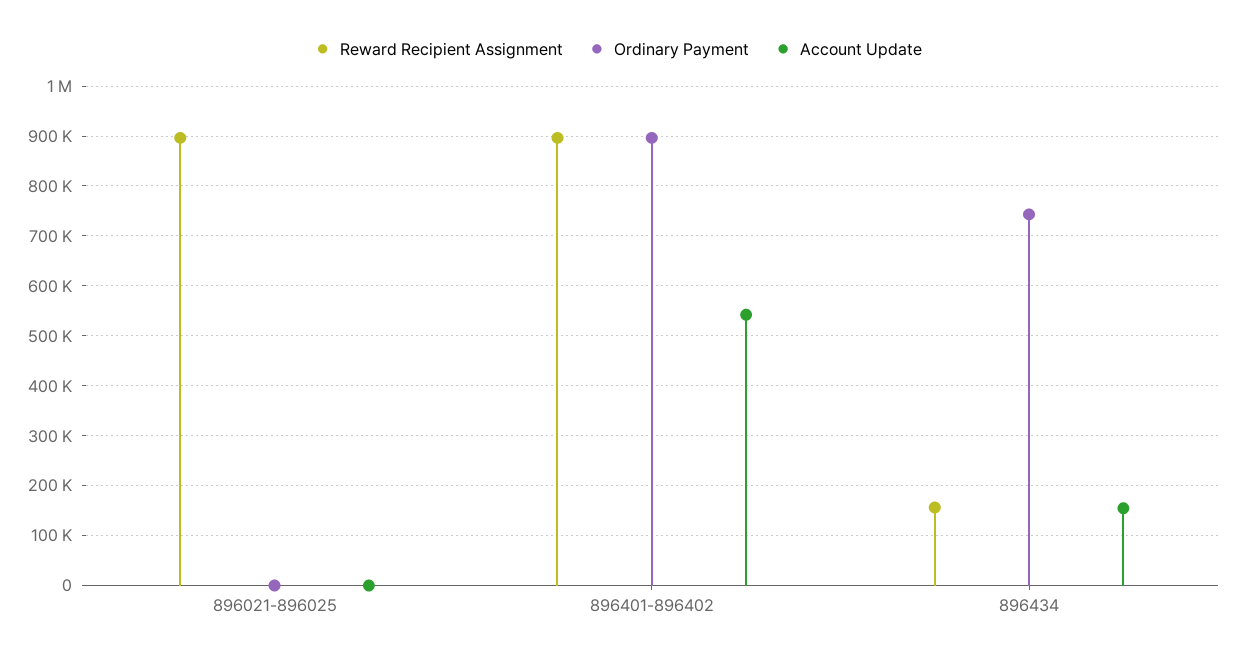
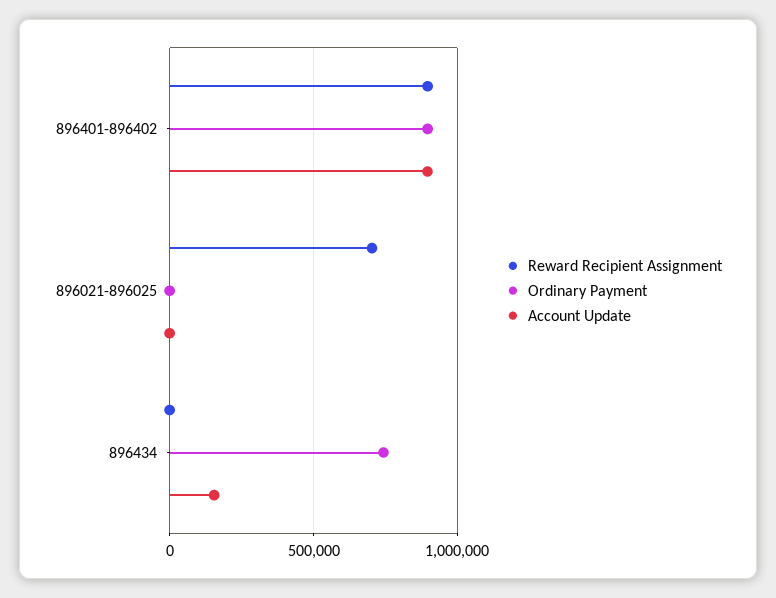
Reward Recipient Assignment, 896021-896025: 900000 -> 700000
Account Update, 896401-896402: 540000 -> 900000
Reward Recipient Assignment, 896434: 160000 -> 0

